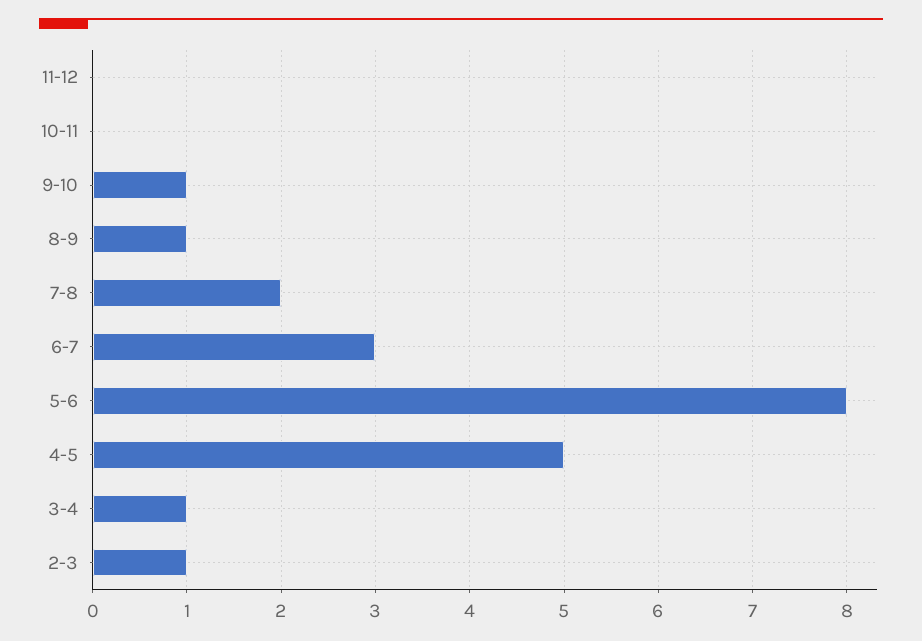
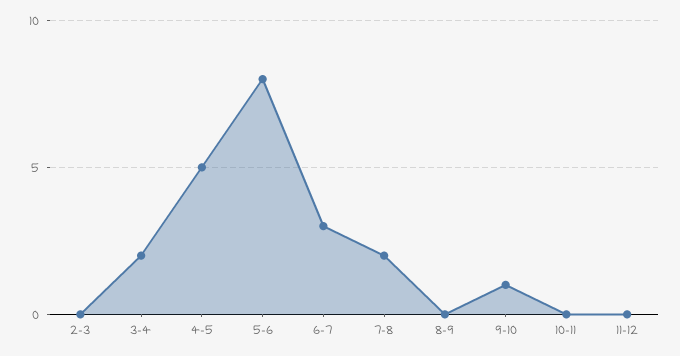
8-9: 1 -> 0
3-4: 1 -> 2
2-3: 1 -> 0

